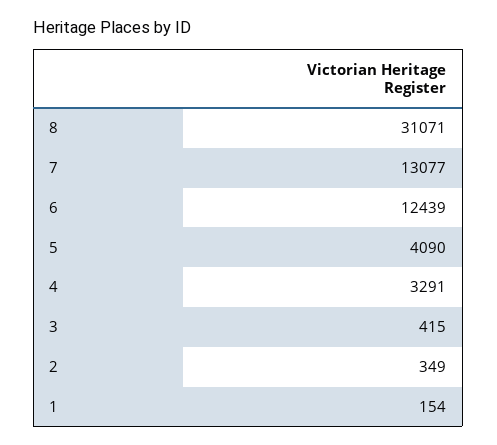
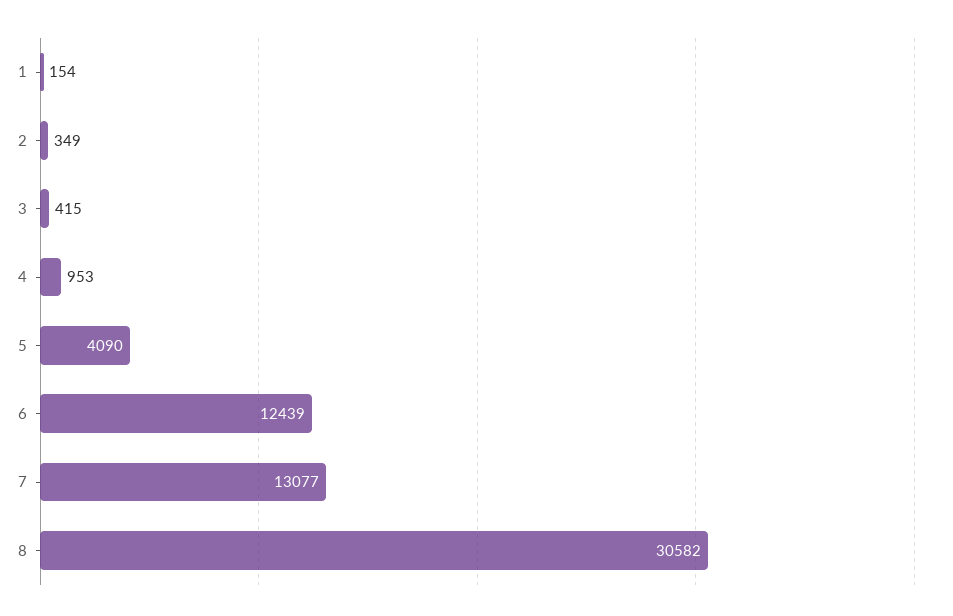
8: 31071 -> 30582
4: 3291 -> 953

